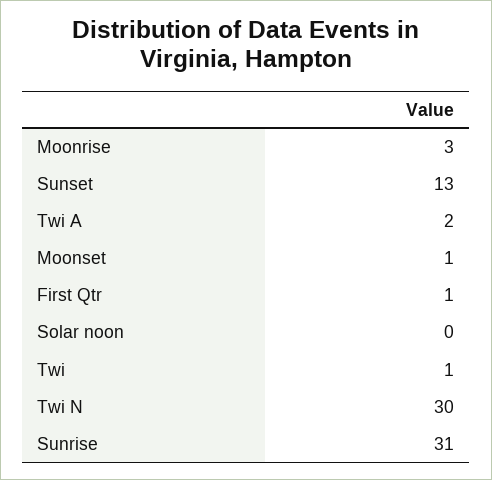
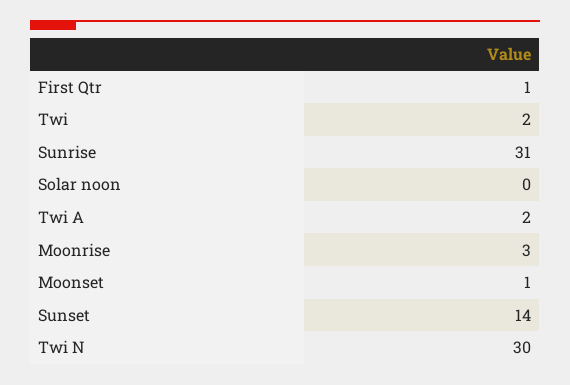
Sunset: 13 -> 14
Twi: 1 -> 2

